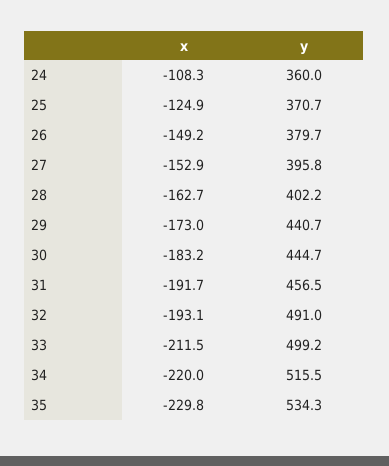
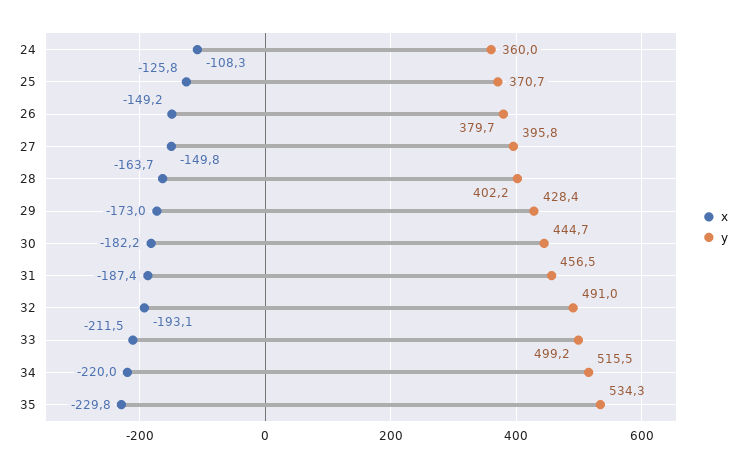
x, 25: -124.9 -> -125.8
x, 27: -152.9 -> -149.8
x, 28: -162.7 -> -163.7
y, 29: 440.7 -> 428.4
x, 30: -183.2 -> -182.2
x, 31: -191.7 -> -187.4

